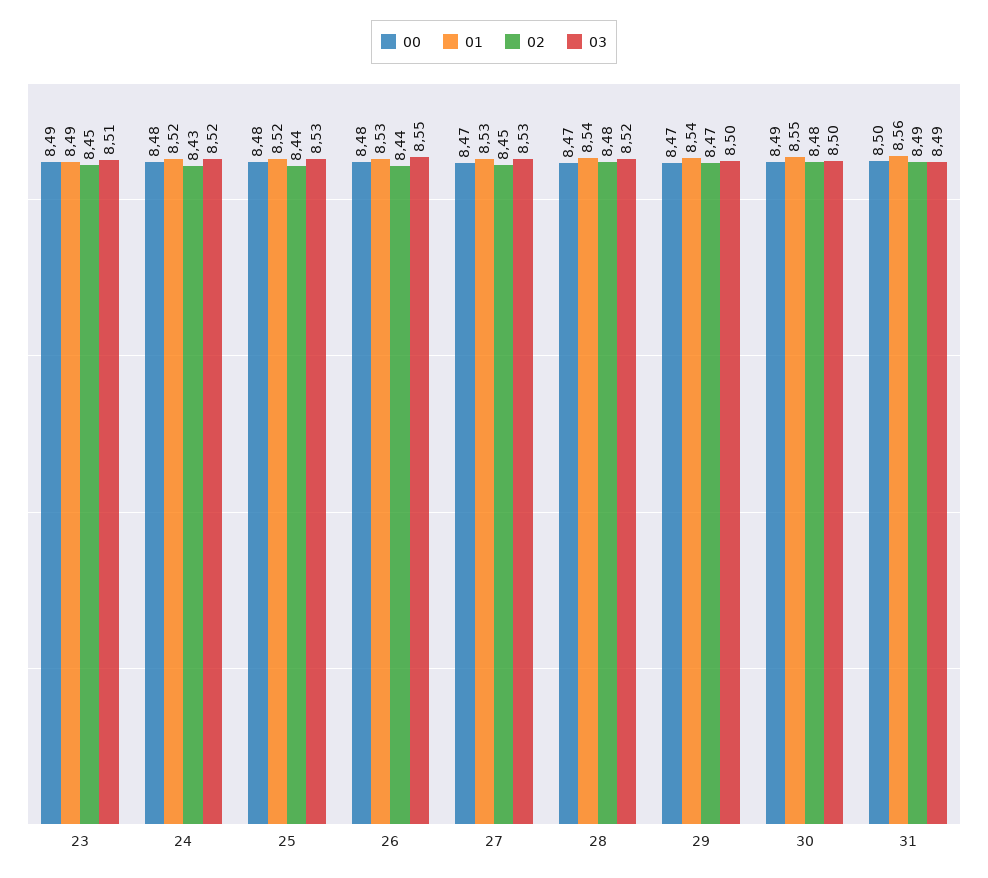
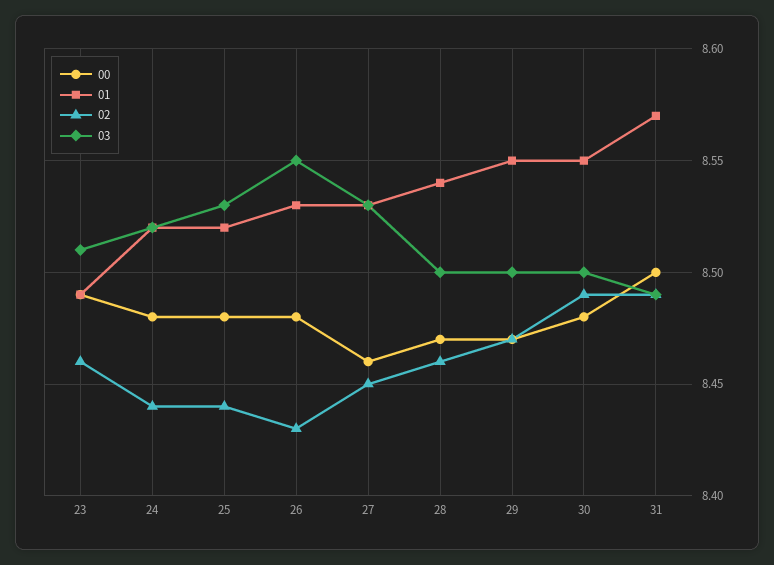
02, 23: 8.45 -> 8.46
02, 24: 8.43 -> 8.44
02, 26: 8.44 -> 8.43
00, 27: 8.47 -> 8.46
02, 28: 8.48 -> 8.46
03, 28: 8.52 -> 8.5
01, 29: 8.54 -> 8.55
00, 30: 8.49 -> 8.48
02, 30: 8.48 -> 8.49
01, 31: 8.56 -> 8.57

